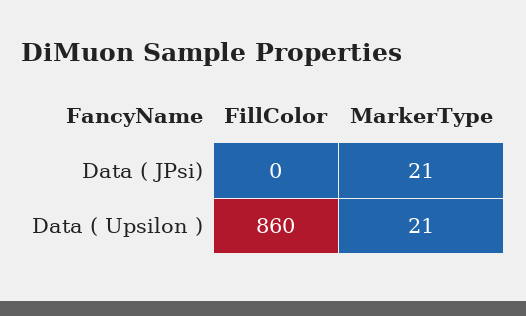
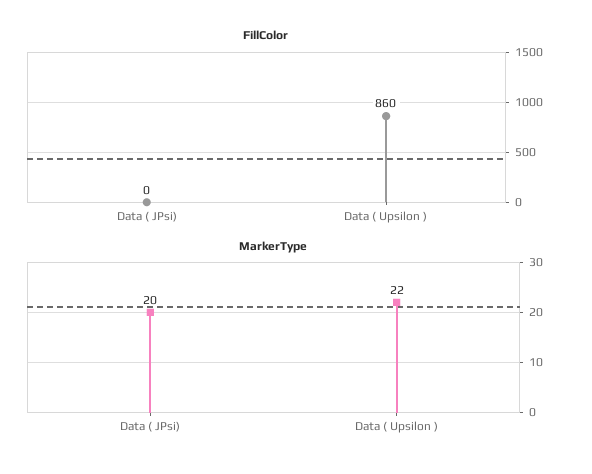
MarkerType, Data ( JPsi): 21 -> 20
MarkerType, Data ( Upsilon ): 21 -> 22

